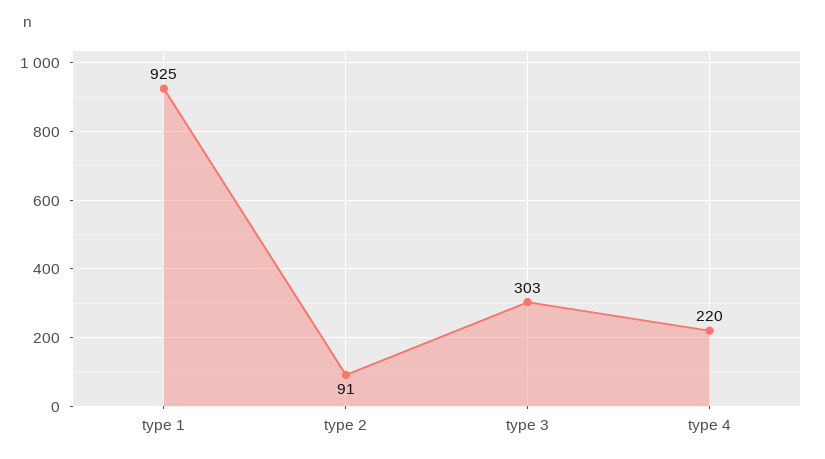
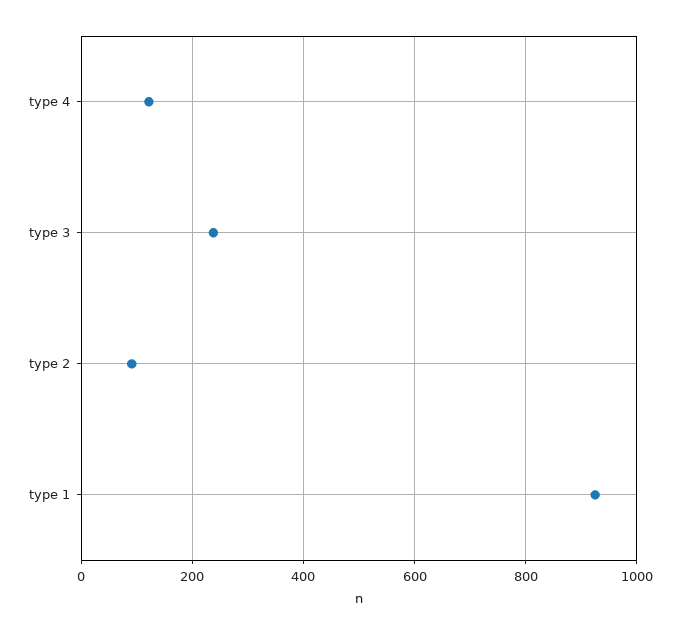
type 3: 303 -> 240
type 4: 220 -> 120

